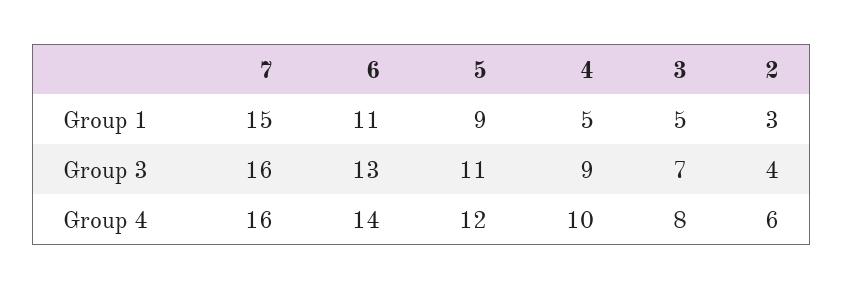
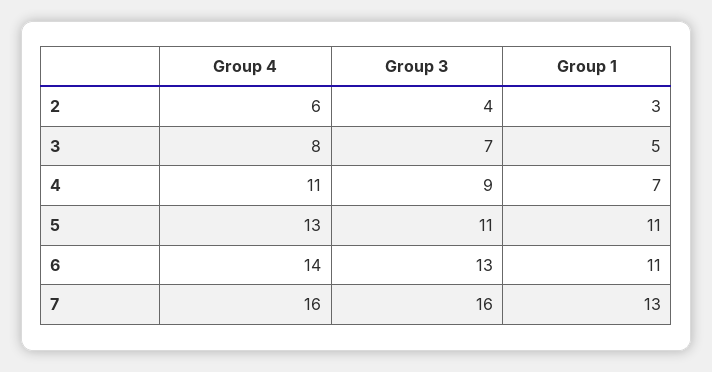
7, Group 1: 15 -> 13
5, Group 1: 9 -> 11
4, Group 1: 5 -> 7
5, Group 4: 12 -> 13
4, Group 4: 10 -> 11

